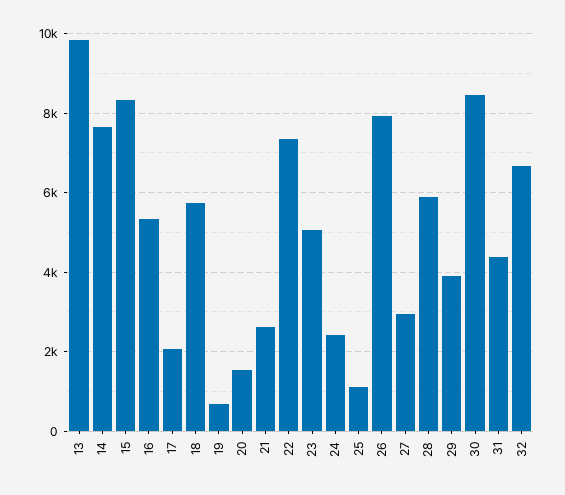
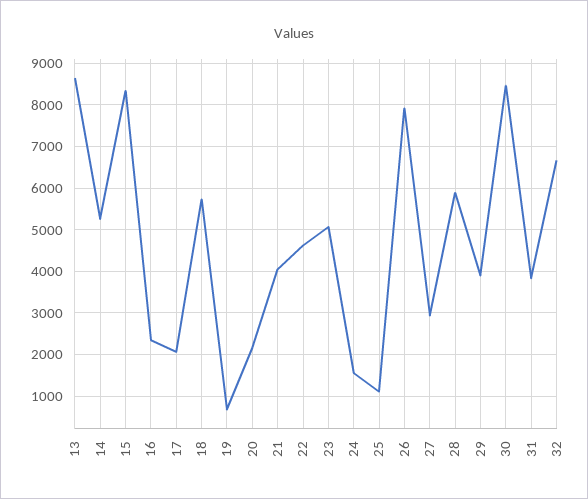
13: 9800 -> 8600
14: 7600 -> 5200
16: 5400 -> 2400
20: 1600 -> 2200
21: 2600 -> 4000
22: 7400 -> 4600
24: 2400 -> 1600
31: 4400 -> 3800

